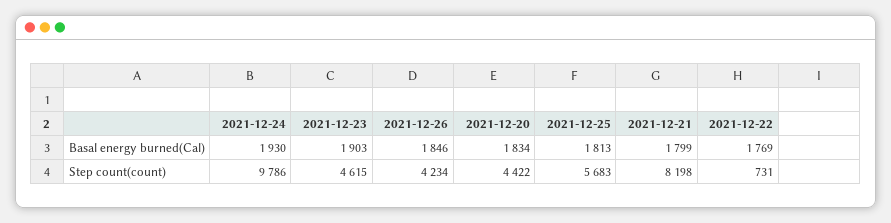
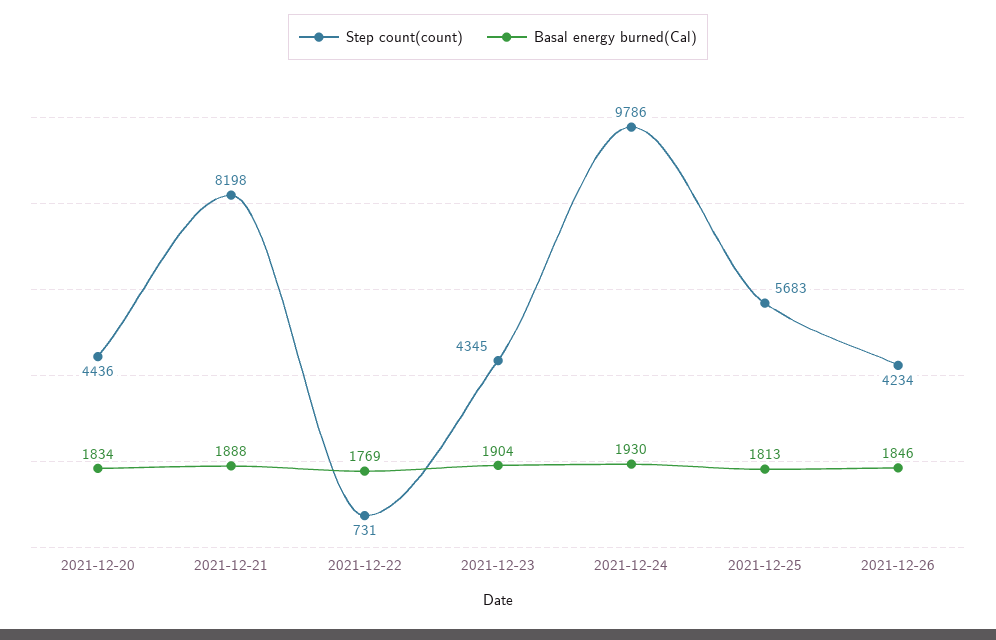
Basal energy burned(Cal), 2021-12-23: 1903 -> 1904
Basal energy burned(Cal), 2021-12-21: 1799 -> 1888
Step count(count), 2021-12-23: 4615 -> 4345
Step count(count), 2021-12-20: 4422 -> 4436

